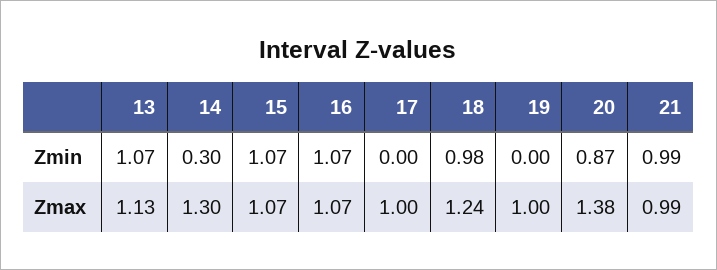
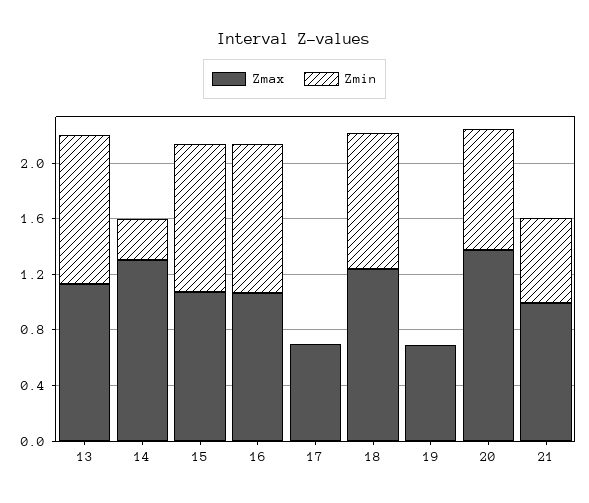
Zmin, 21: 0.99 -> 0.6
Zmax, 17: 1 -> 0.7
Zmax, 19: 1 -> 0.7

